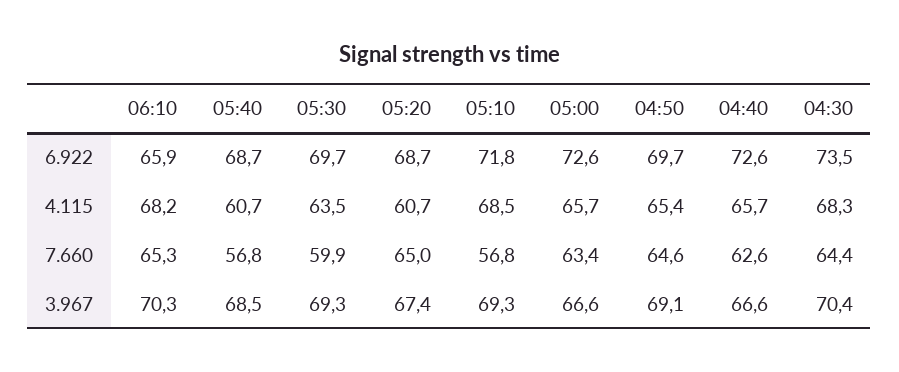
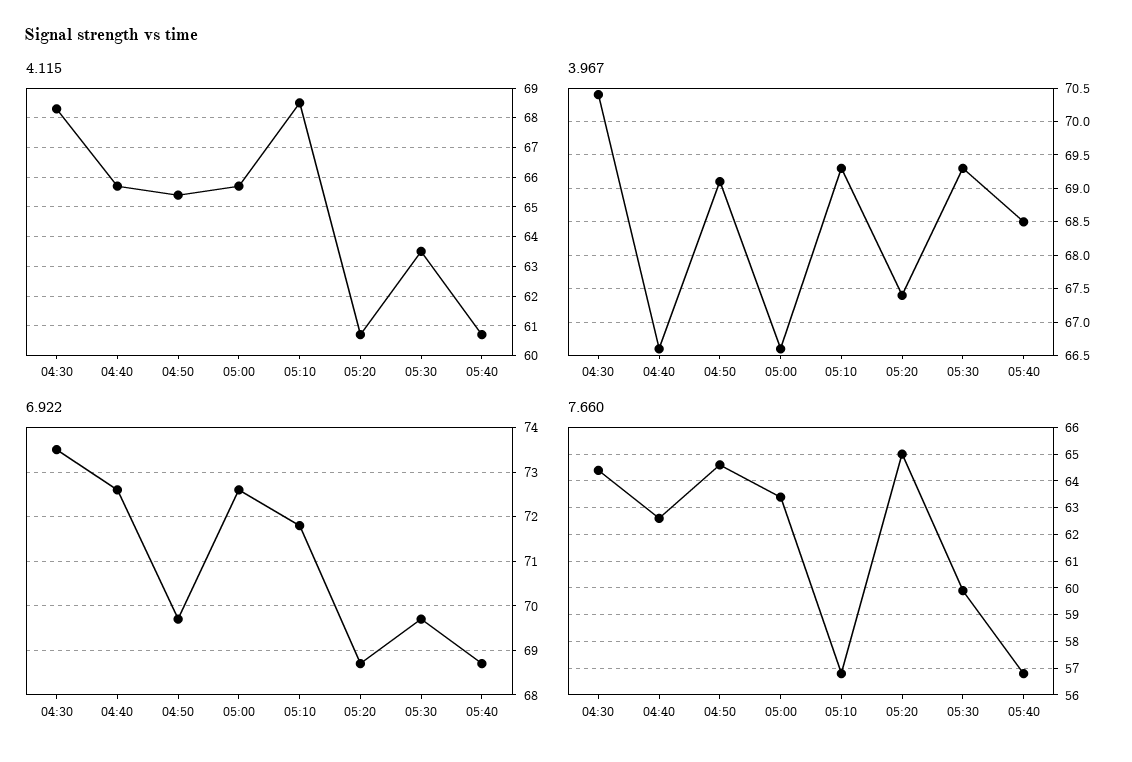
6.922, 06:10: 65.9 -> none
4.115, 06:10: 68.2 -> none
7.660, 06:10: 65.3 -> none
3.967, 06:10: 70.3 -> none

